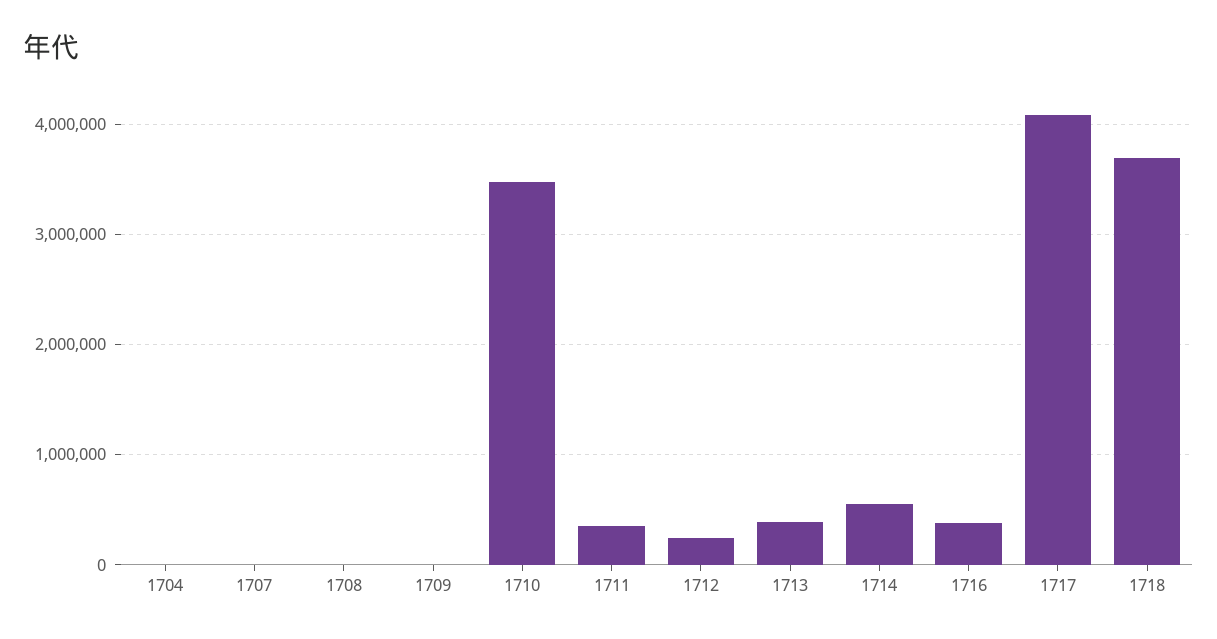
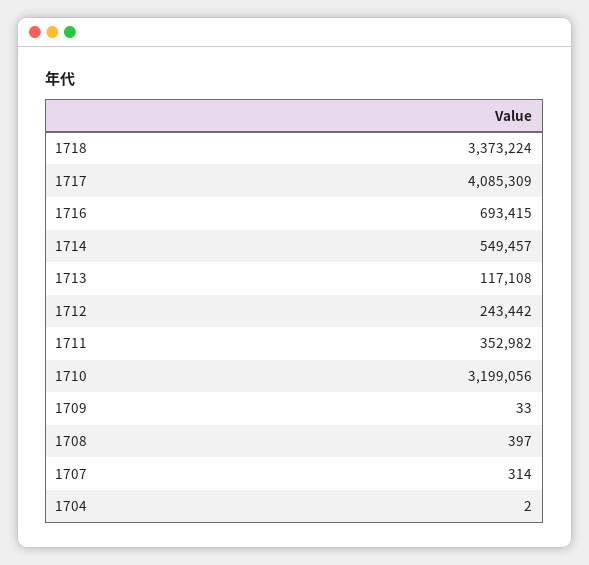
1710: 3500000 -> 3199056
1713: 400000 -> 117108
1716: 400000 -> 693415
1718: 3700000 -> 3373224

